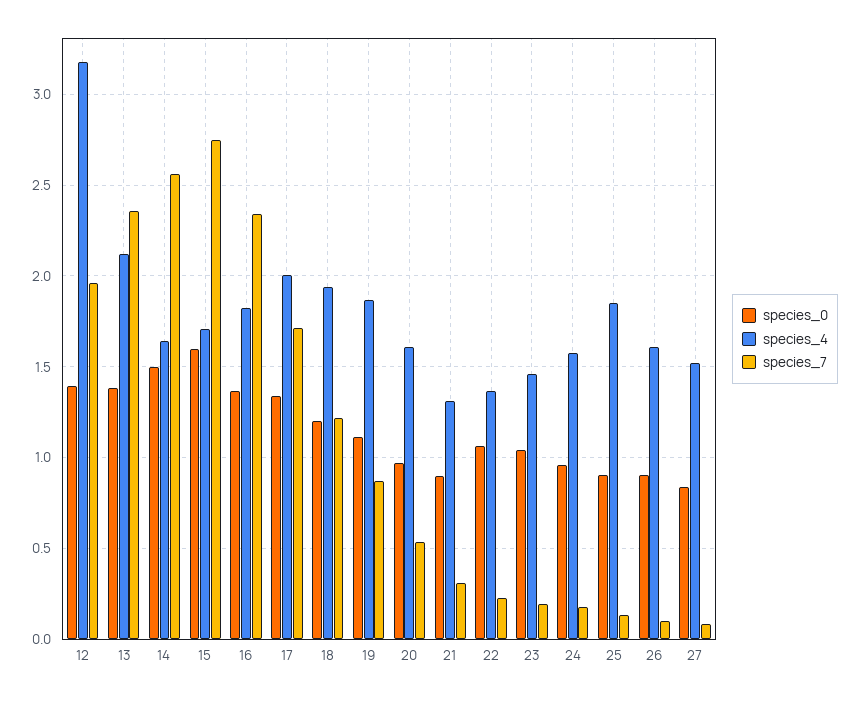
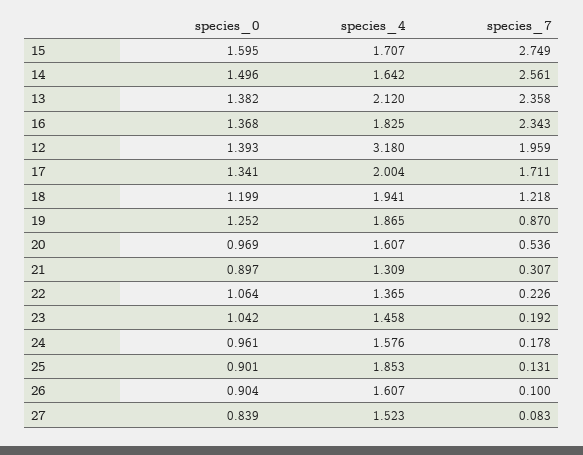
species_0, 19: 1.1 -> 1.252

